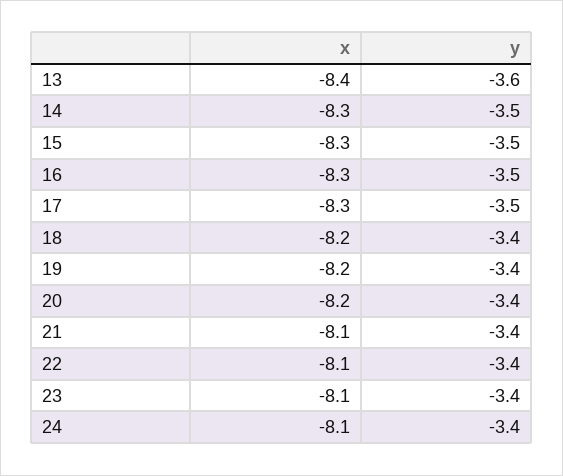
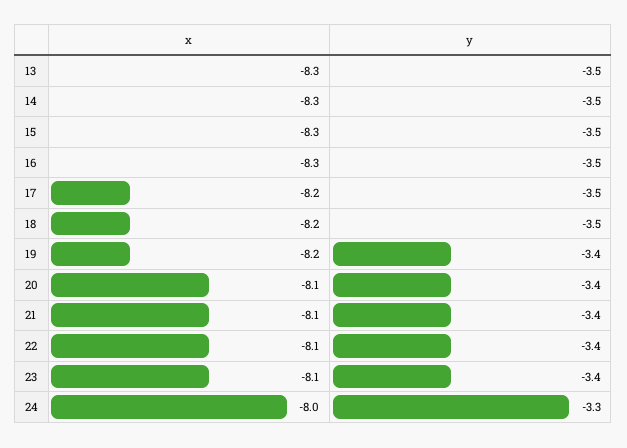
x, 13: -8.4 -> -8.3
y, 13: -3.6 -> -3.5
x, 17: -8.3 -> -8.2
y, 18: -3.4 -> -3.5
x, 20: -8.2 -> -8.1
x, 24: -8.1 -> -8
y, 24: -3.4 -> -3.3

